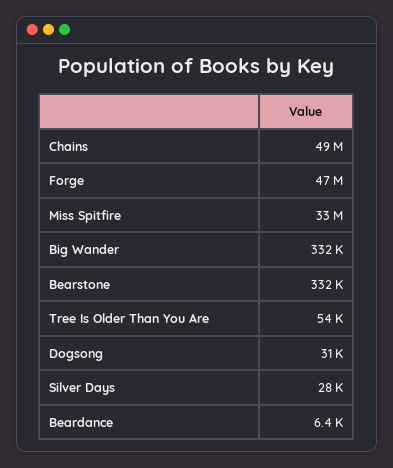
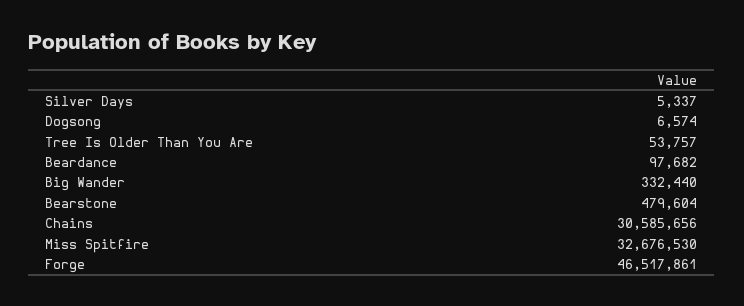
Chains: 49000000 -> 30585656
Bearstone: 332000 -> 479604
Dogsong: 31000 -> 6574
Silver Days: 28000 -> 5337
Beardance: 6400 -> 97682

